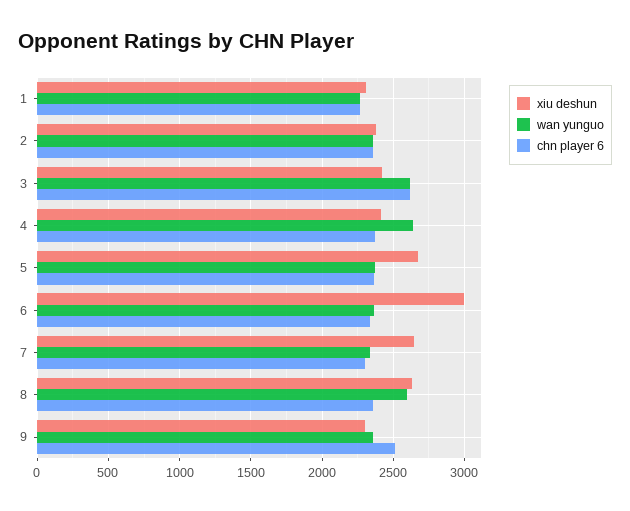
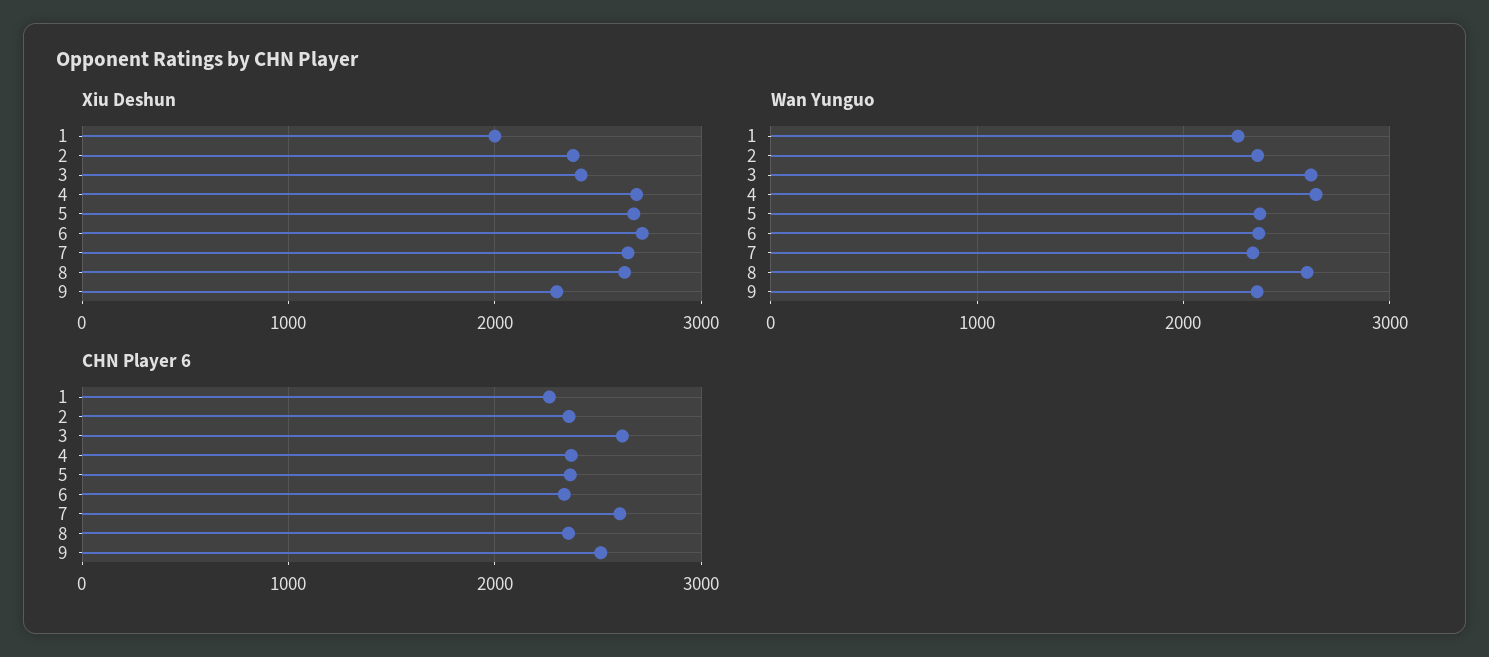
xiu deshun, 1: 2300 -> 2000
xiu deshun, 4: 2400 -> 2700
xiu deshun, 6: 3000 -> 2700
chn player 6, 7: 2300 -> 2600

